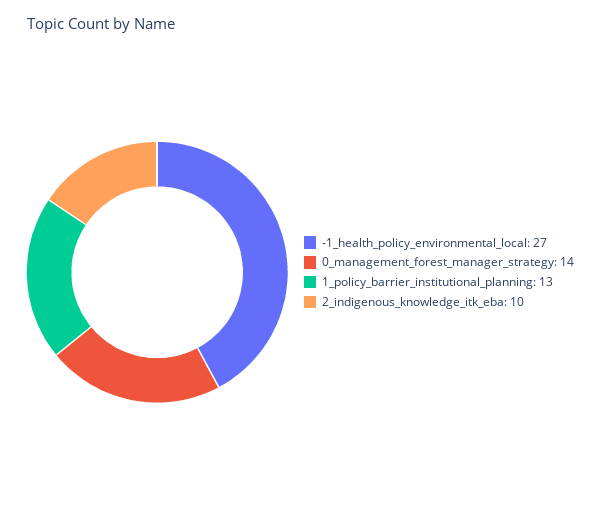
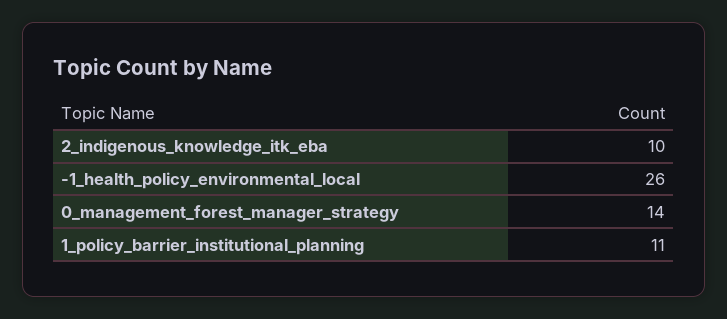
-1_health_policy_environmental_local: 27 -> 26
1_policy_barrier_institutional_planning: 13 -> 11

